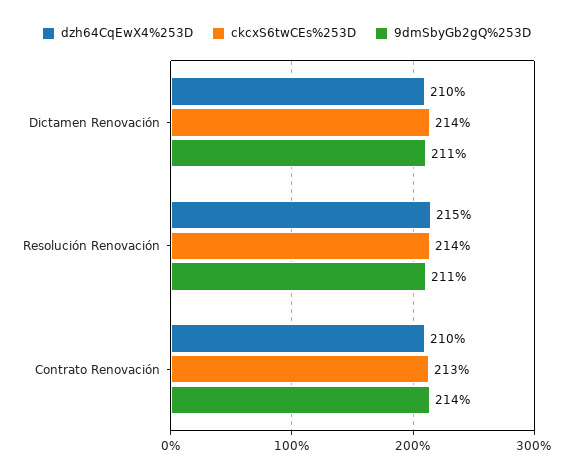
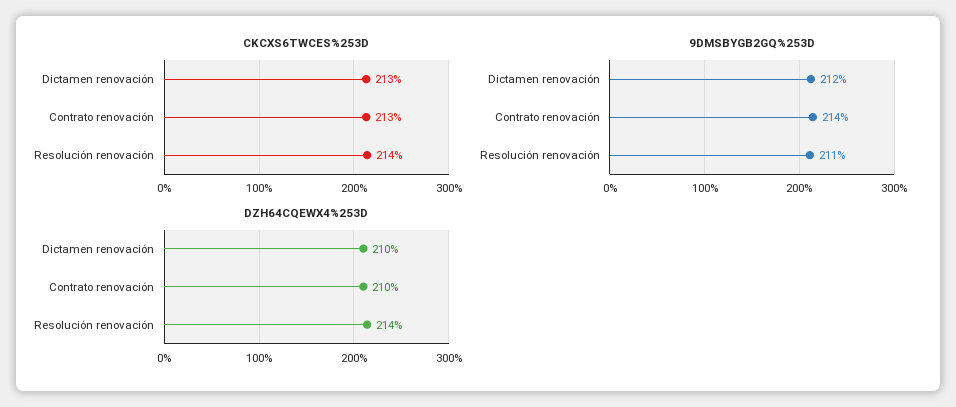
ckcxS6twCEs%253D, Dictamen Renovación: 214 -> 213
9dmSbyGb2gQ%253D, Dictamen Renovación: 211 -> 212
dzh64CqEwX4%253D, Resolución Renovación: 215 -> 214

